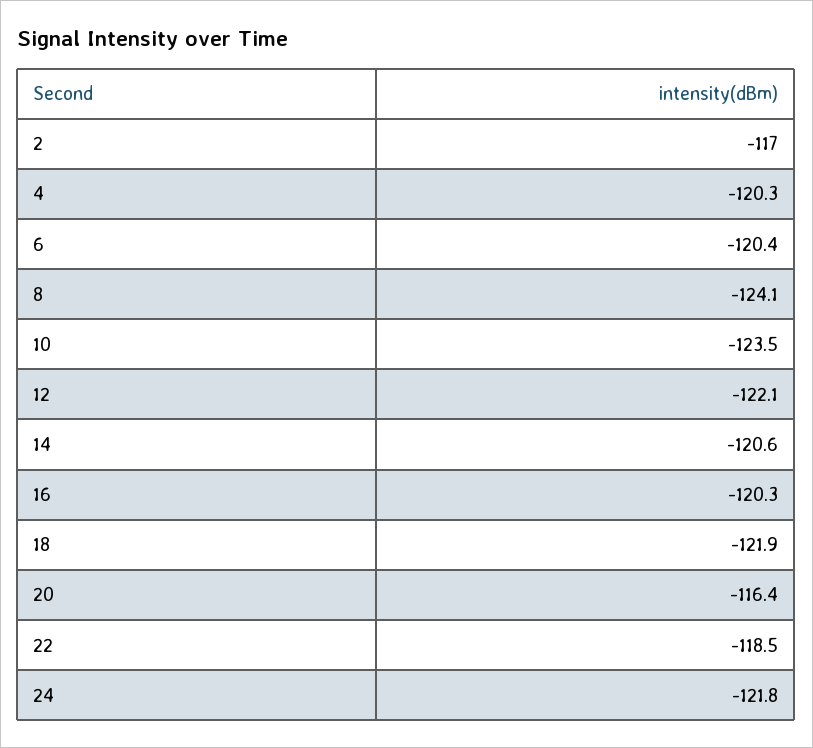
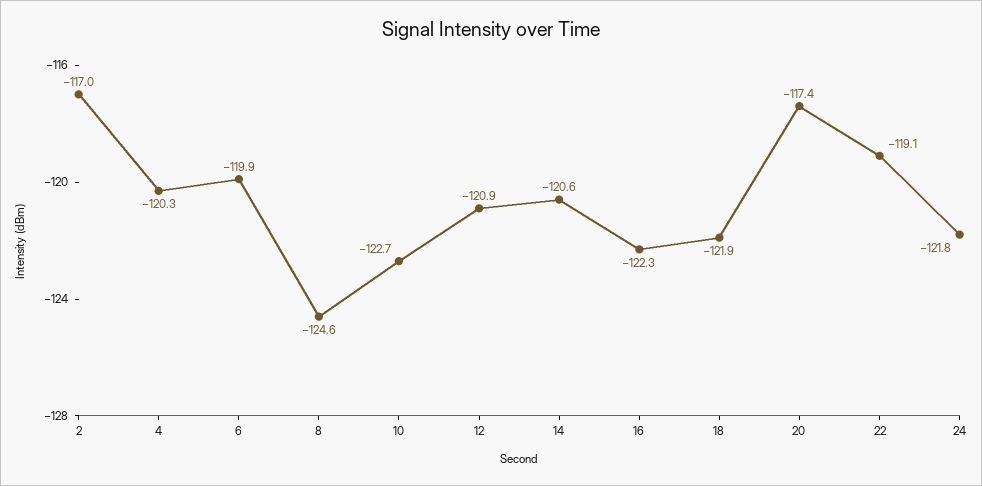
6: -120.4 -> -119.9
8: -124.1 -> -124.6
10: -123.5 -> -122.7
12: -122.1 -> -120.9
16: -120.3 -> -122.3
20: -116.4 -> -117.4
22: -118.5 -> -119.1

